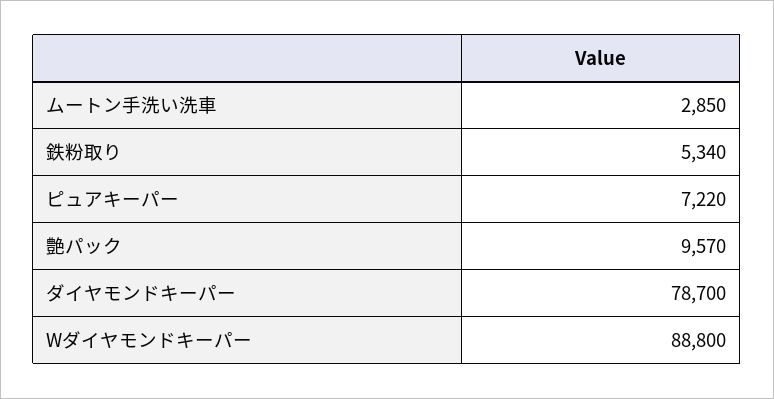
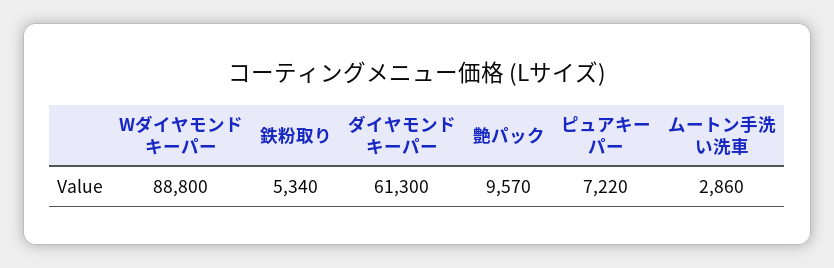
ムートン手洗い洗車: 2850 -> 2860
ダイヤモンドキーパー: 78700 -> 61300

